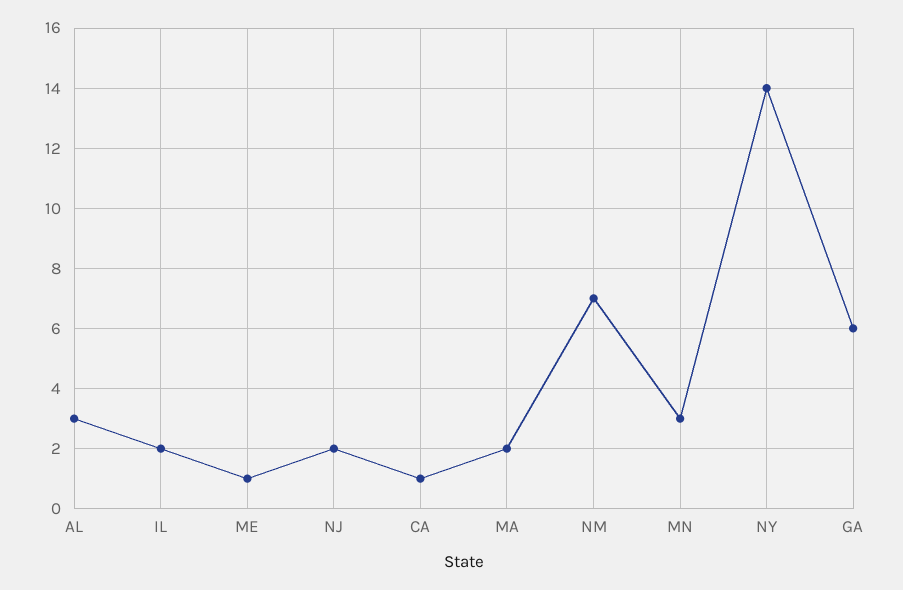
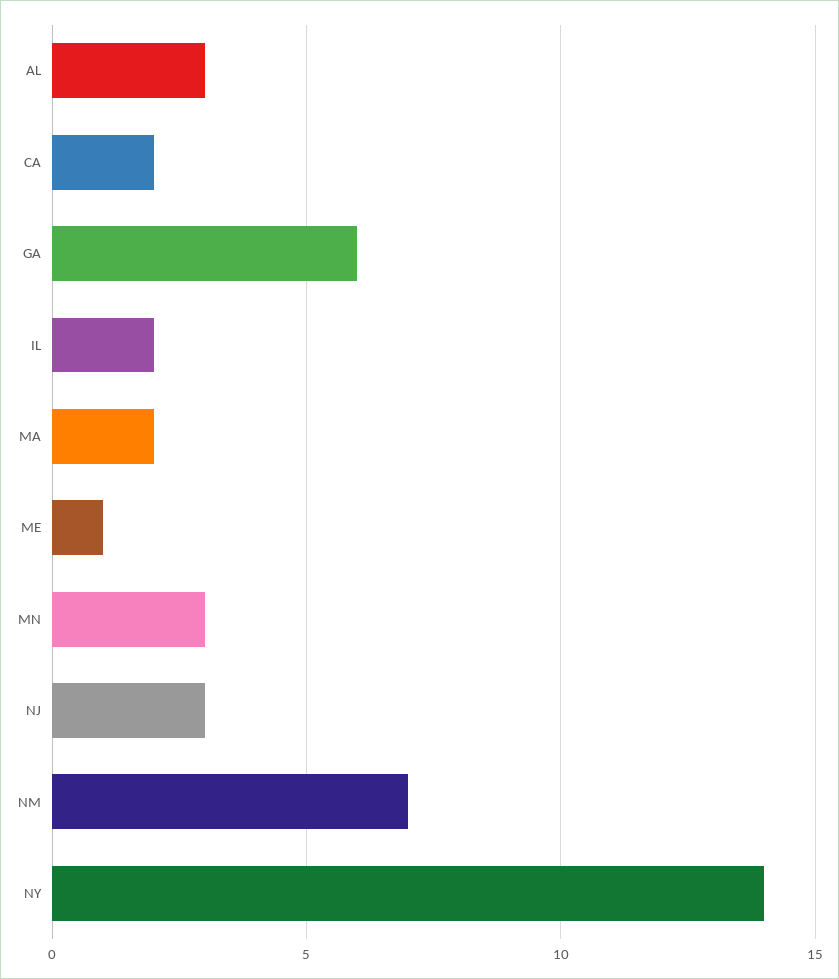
NJ: 2 -> 3
CA: 1 -> 2

